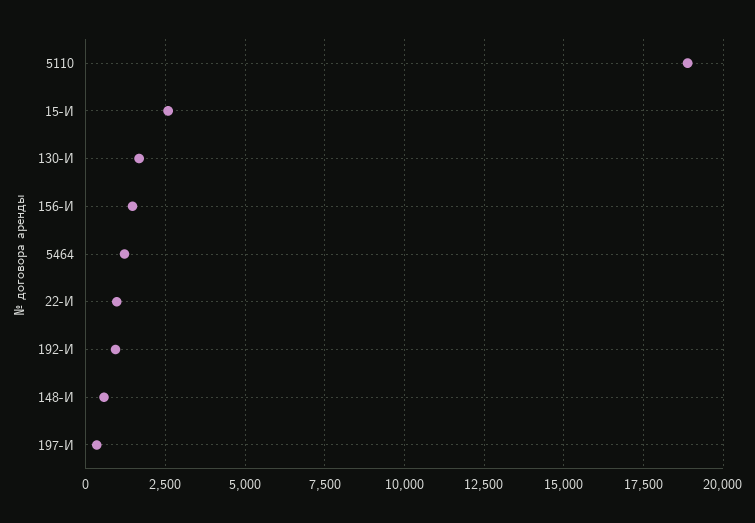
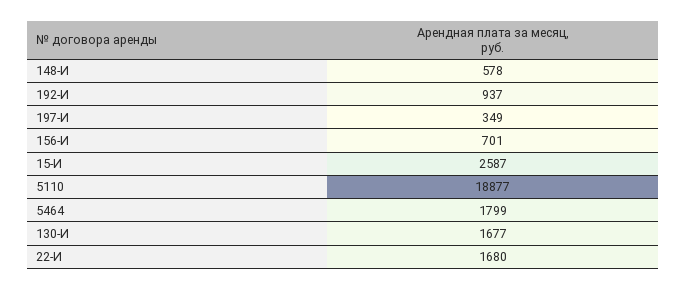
156-И: 1500 -> 701
5464: 1250 -> 1799
22-И: 1000 -> 1680

